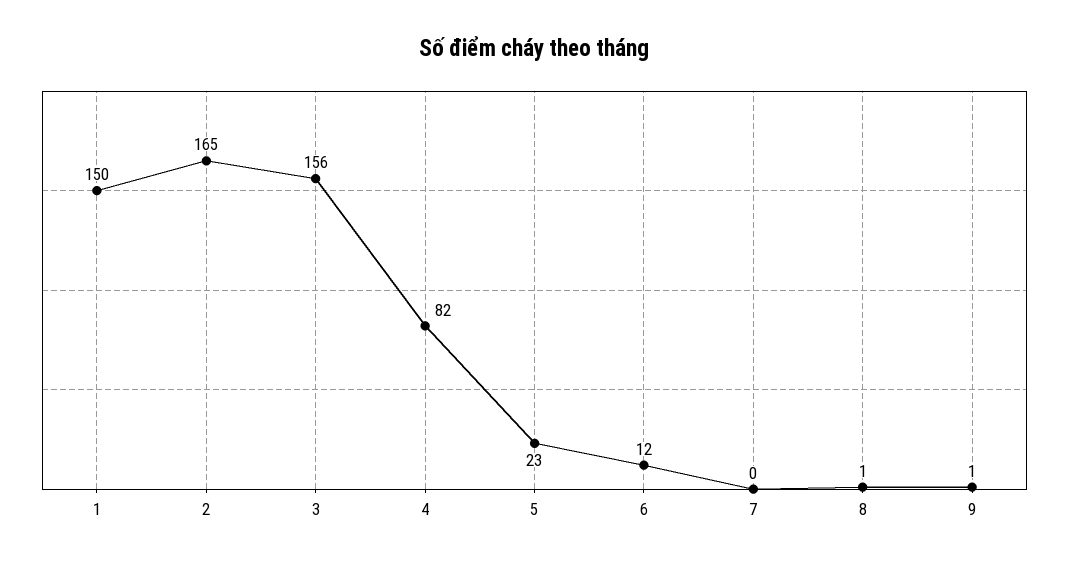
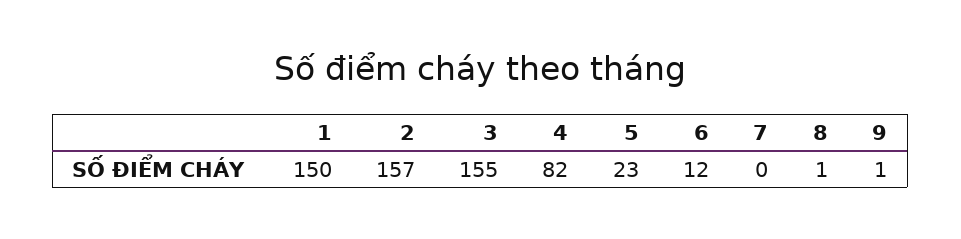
2: 165 -> 157
3: 156 -> 155

